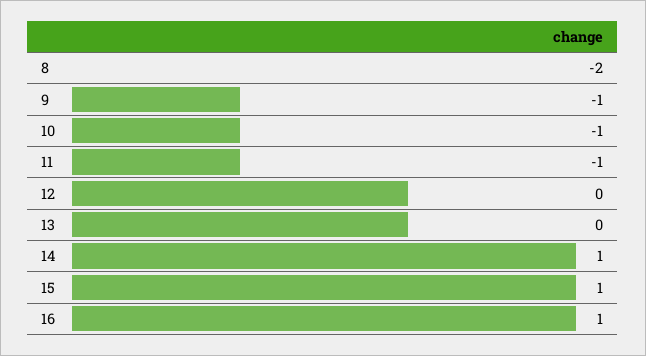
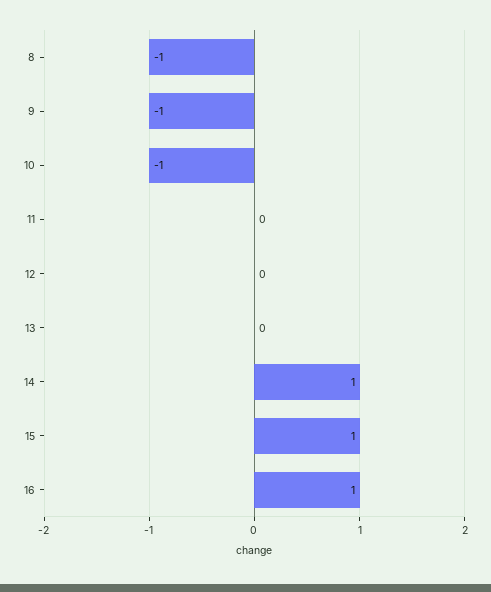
8: -2 -> -1
11: -1 -> 0

